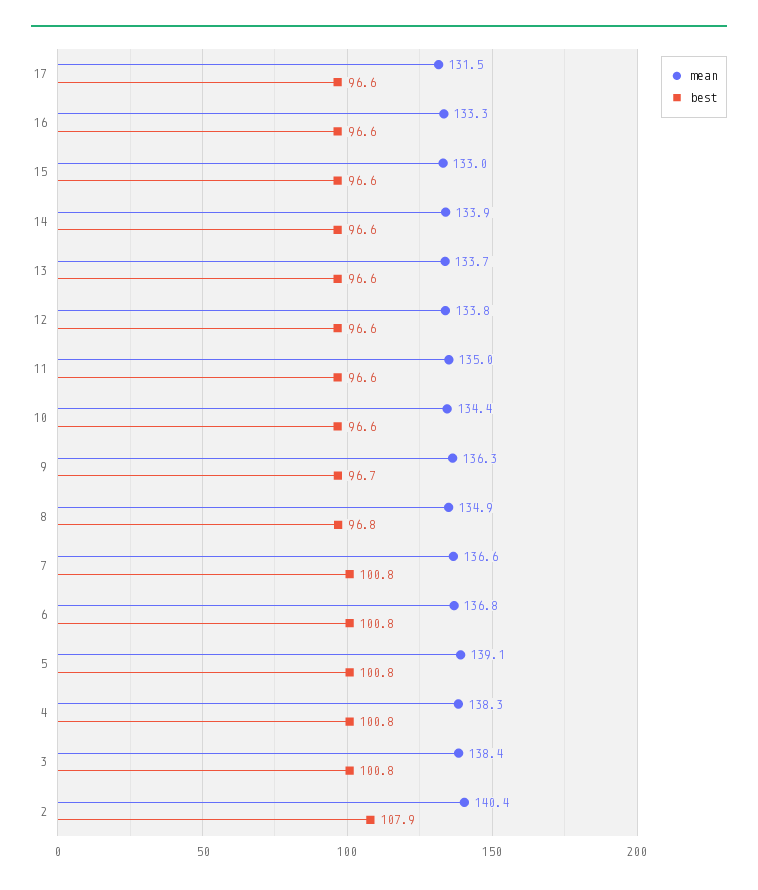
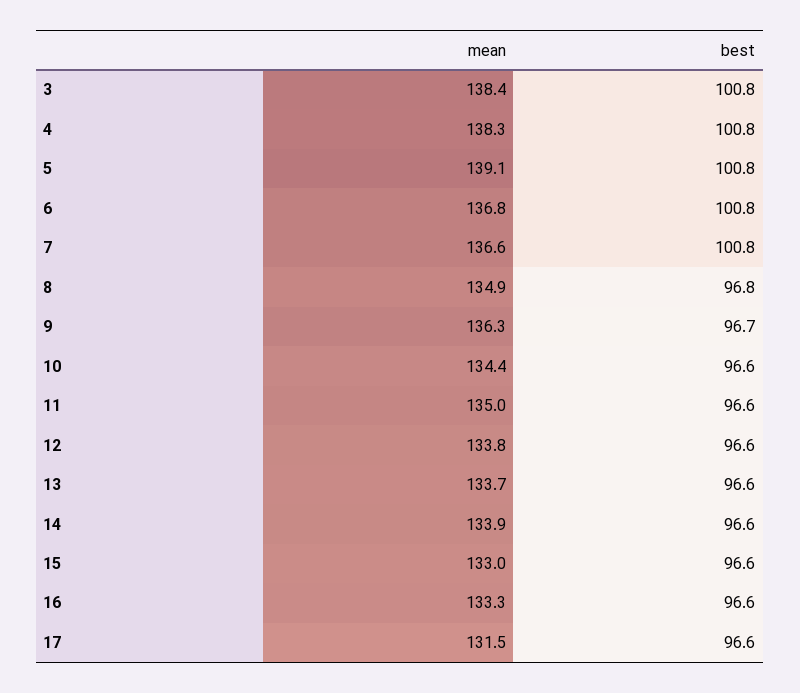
mean, 2: 140.4 -> none
best, 2: 107.9 -> none

